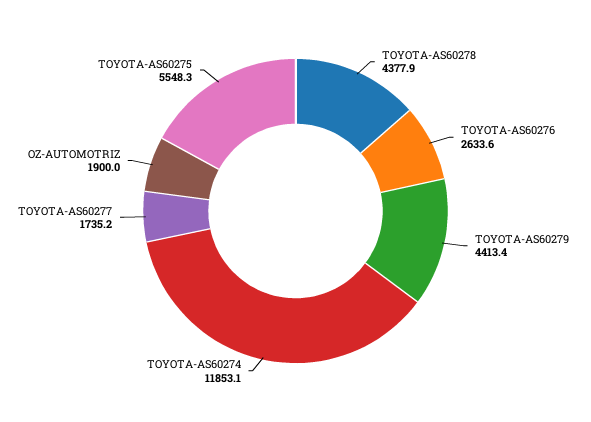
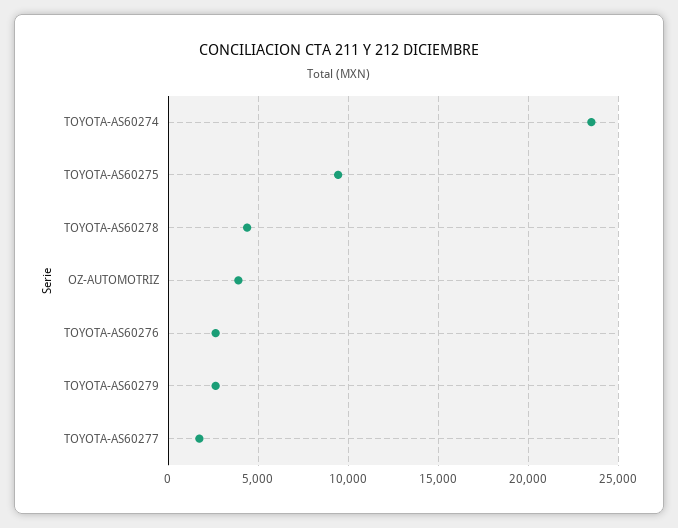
TOYOTA-AS60279: 4413.4 -> 2500
TOYOTA-AS60274: 11853.1 -> 23500
OZ-AUTOMOTRIZ: 1900 -> 4000
TOYOTA-AS60275: 5548.3 -> 9500

